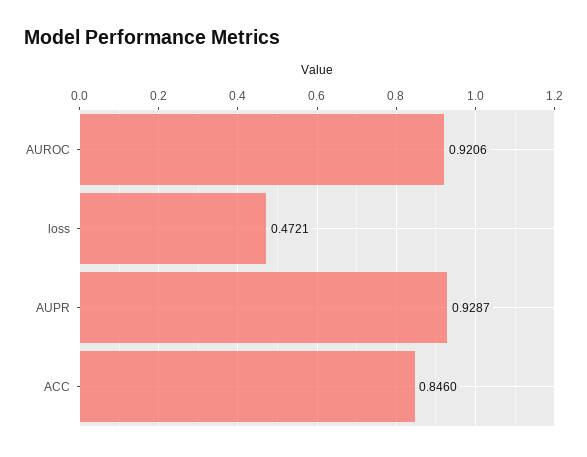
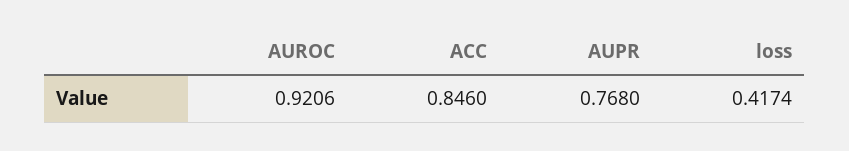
loss: 0.4721 -> 0.4174
AUPR: 0.9287 -> 0.768

